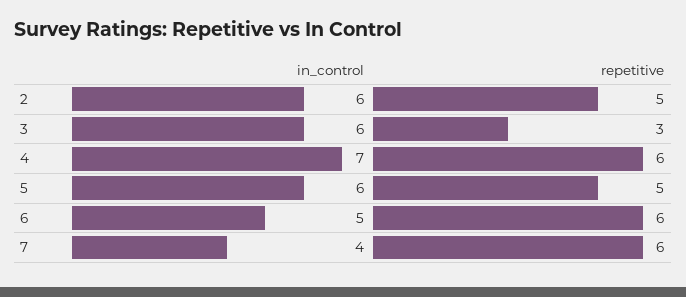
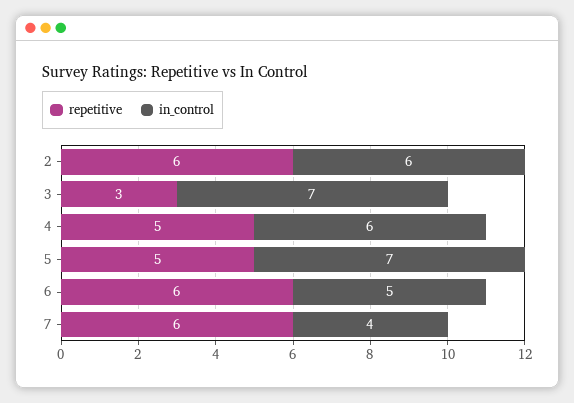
repetitive, 2: 5 -> 6
in_control, 3: 6 -> 7
in_control, 4: 7 -> 6
repetitive, 4: 6 -> 5
in_control, 5: 6 -> 7

